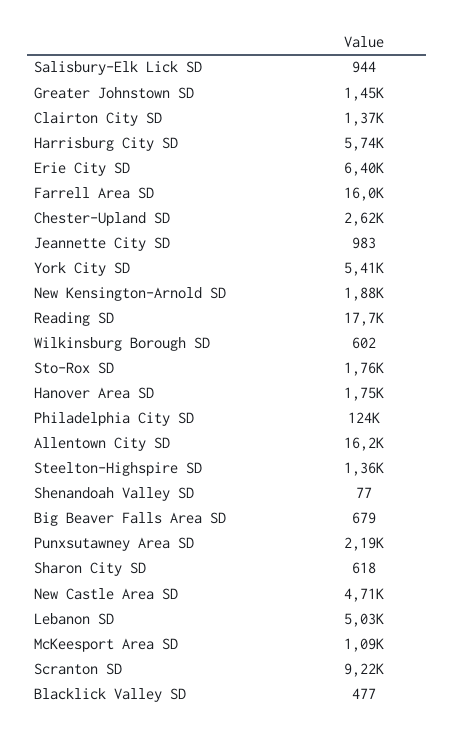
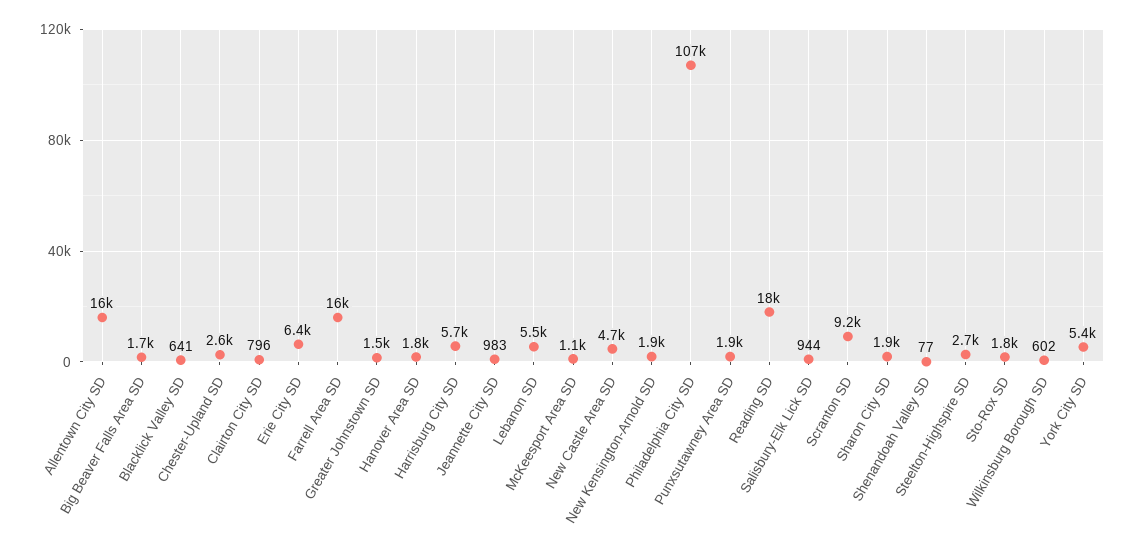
Clairton City SD: 1370 -> 796
Philadelphia City SD: 124000 -> 107000
Steelton-Highspire SD: 1360 -> 2700
Big Beaver Falls Area SD: 679 -> 1700
Punxsutawney Area SD: 2190 -> 1900
Sharon City SD: 618 -> 1900
Lebanon SD: 5030 -> 5500
Blacklick Valley SD: 477 -> 641

